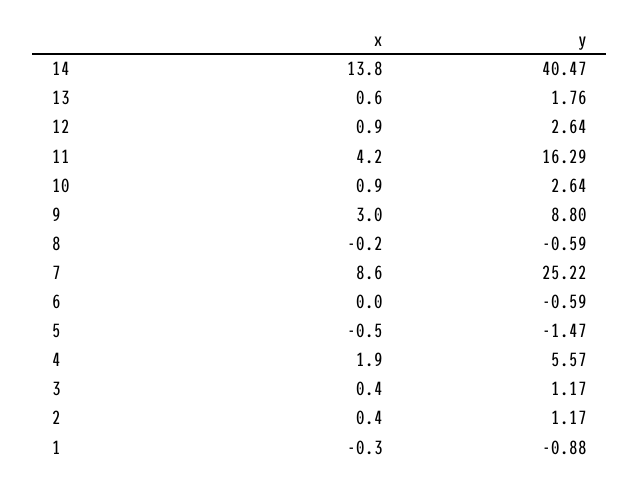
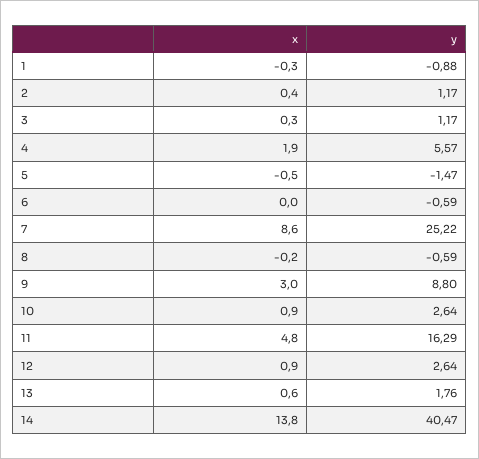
x, 11: 4.2 -> 4.8
x, 3: 0.4 -> 0.3

